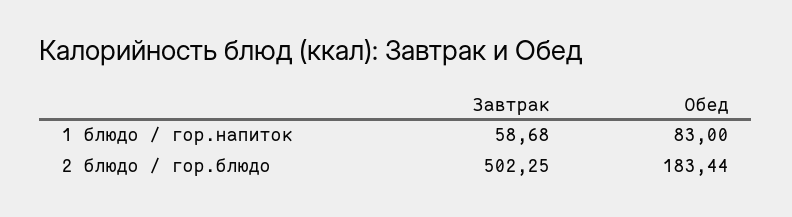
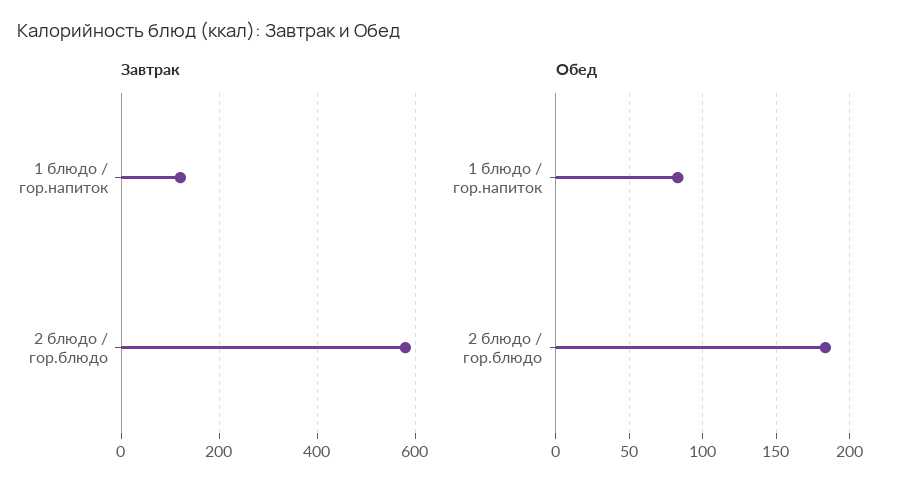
Завтрак, 1 блюдо / гор.напиток: 58.68 -> 120
Завтрак, 2 блюдо / гор.блюдо: 502.25 -> 580

